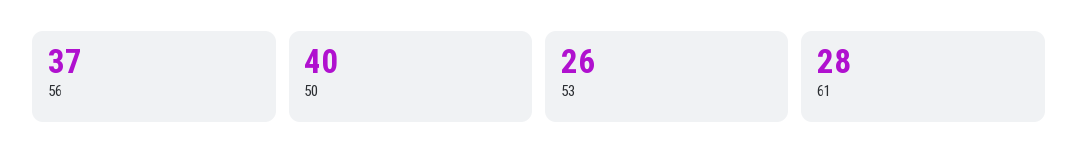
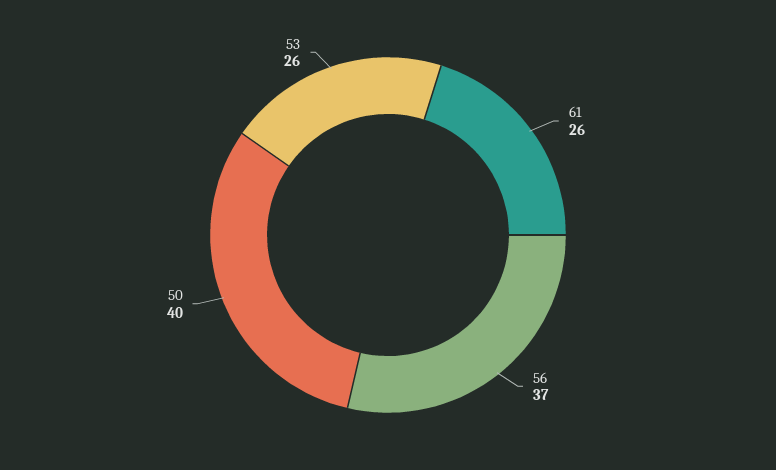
61: 28 -> 26

